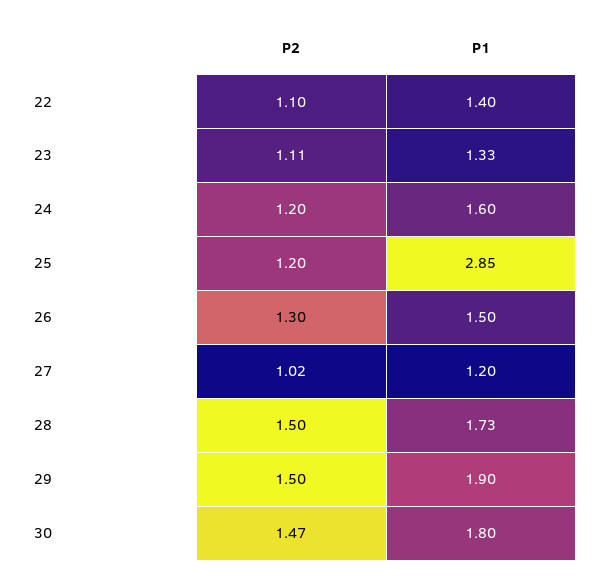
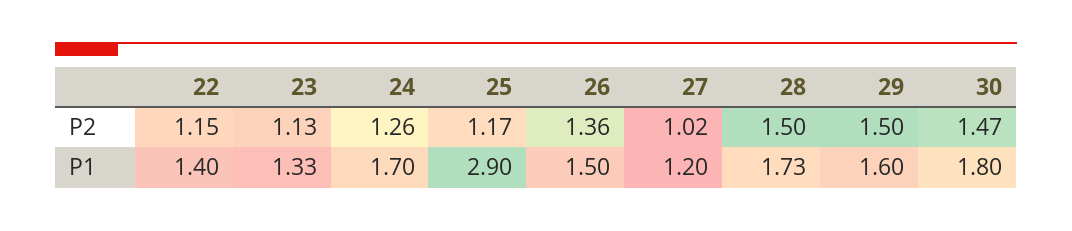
P2, 22: 1.1 -> 1.15
P2, 23: 1.11 -> 1.13
P2, 24: 1.2 -> 1.26
P1, 24: 1.6 -> 1.7
P2, 25: 1.2 -> 1.17
P1, 25: 2.85 -> 2.9
P2, 26: 1.3 -> 1.36
P1, 29: 1.9 -> 1.6

